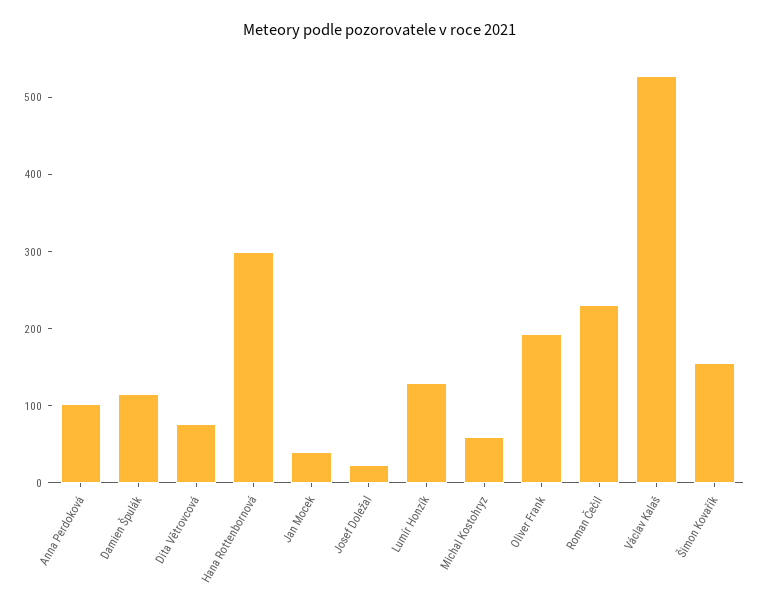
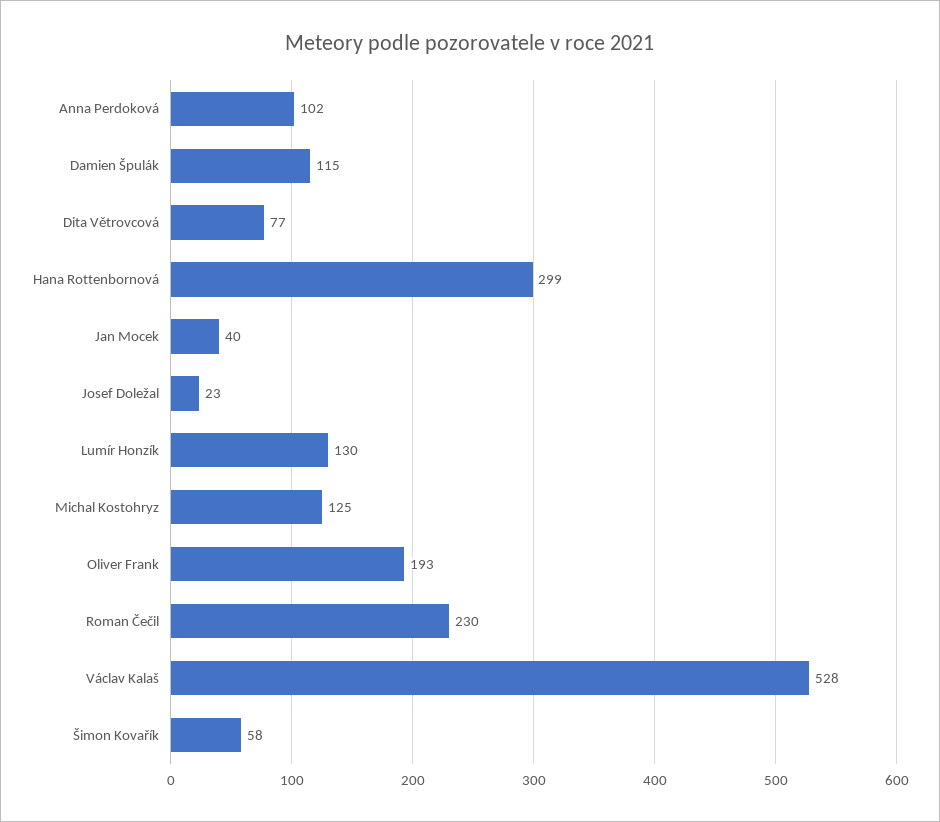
Michal Kostohryz: 60 -> 125
Šimon Kovařík: 160 -> 58

